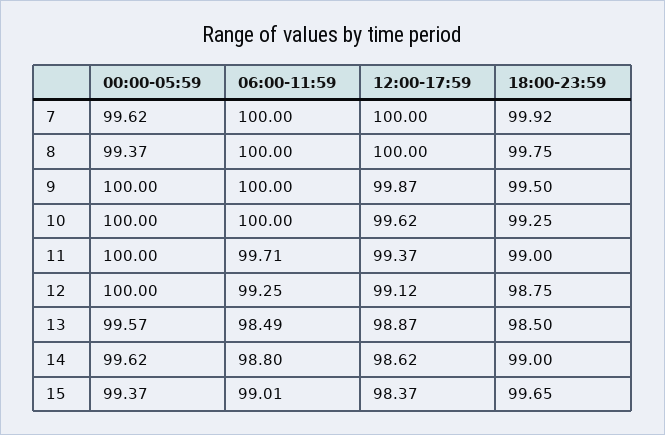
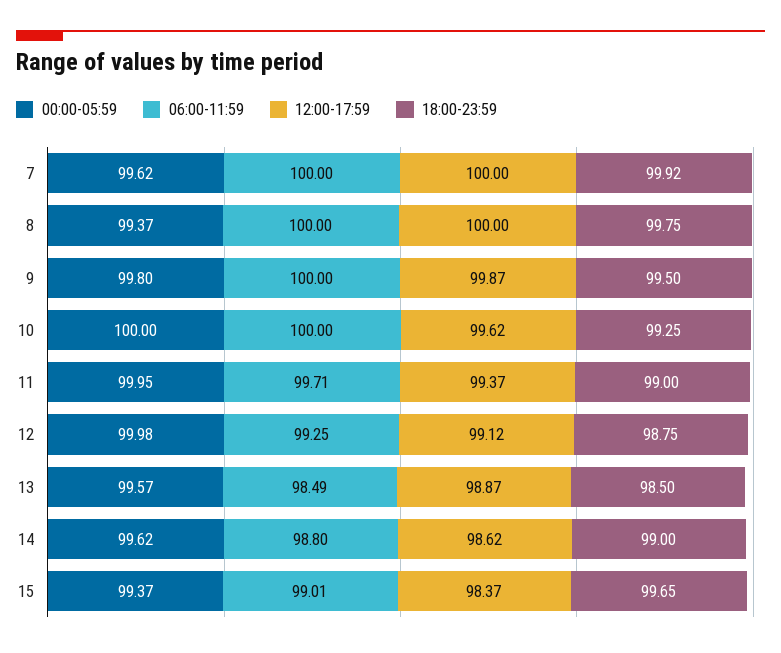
00:00-05:59, 9: 100 -> 99.8
00:00-05:59, 11: 100 -> 99.95
00:00-05:59, 12: 100 -> 99.98

